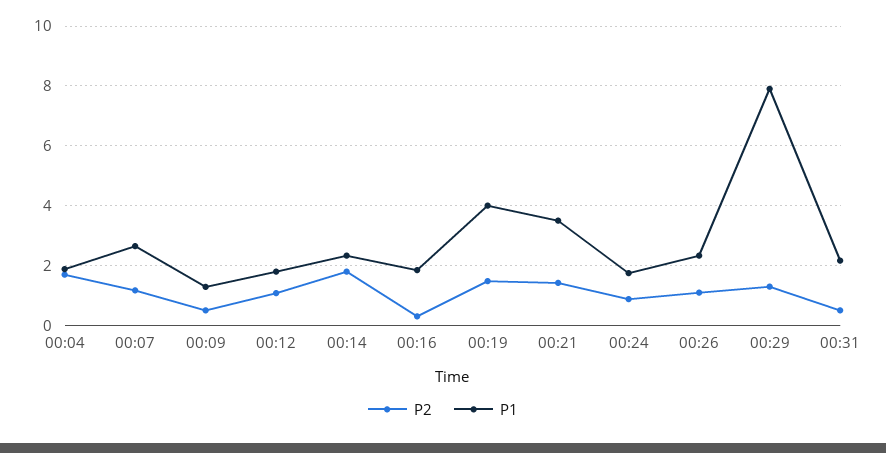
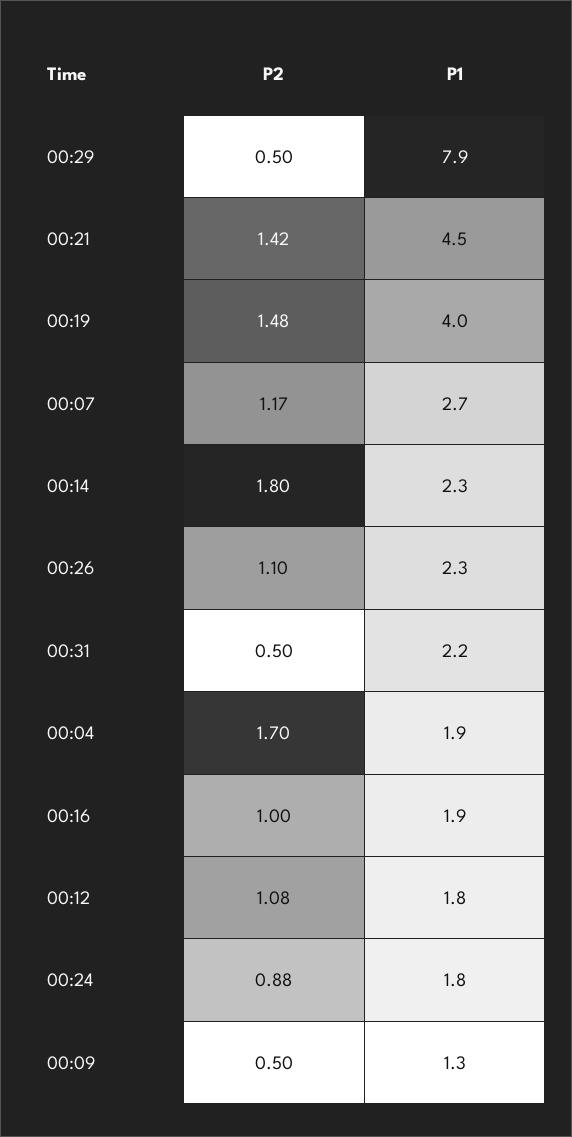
P2, 00:16: 0.25 -> 1
P1, 00:21: 3.5 -> 4.5
P2, 00:29: 1.25 -> 0.5

